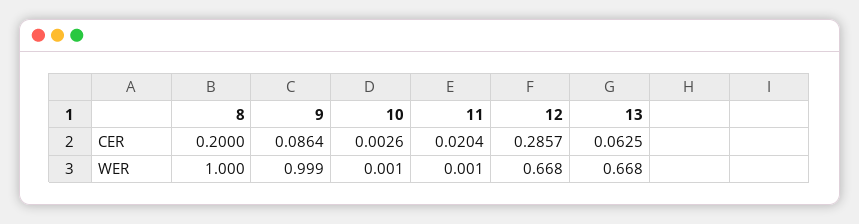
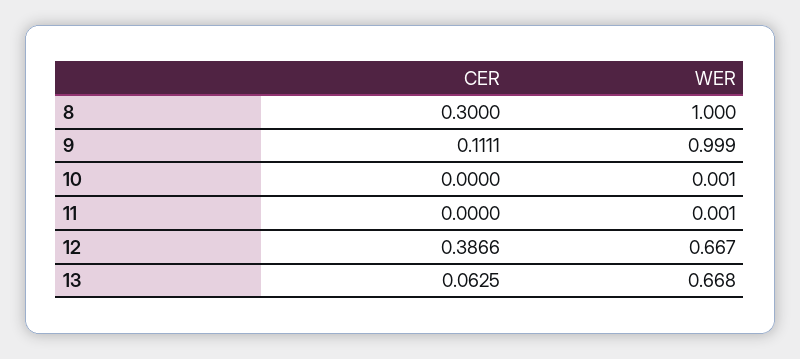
8, CER: 0.2 -> 0.3
9, CER: 0.0864 -> 0.1111
10, CER: 0.0026 -> 0
11, CER: 0.0204 -> 0
12, CER: 0.2857 -> 0.3866
12, WER: 0.668 -> 0.667

